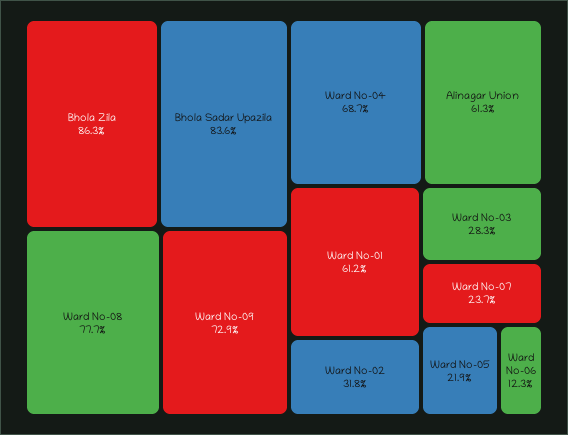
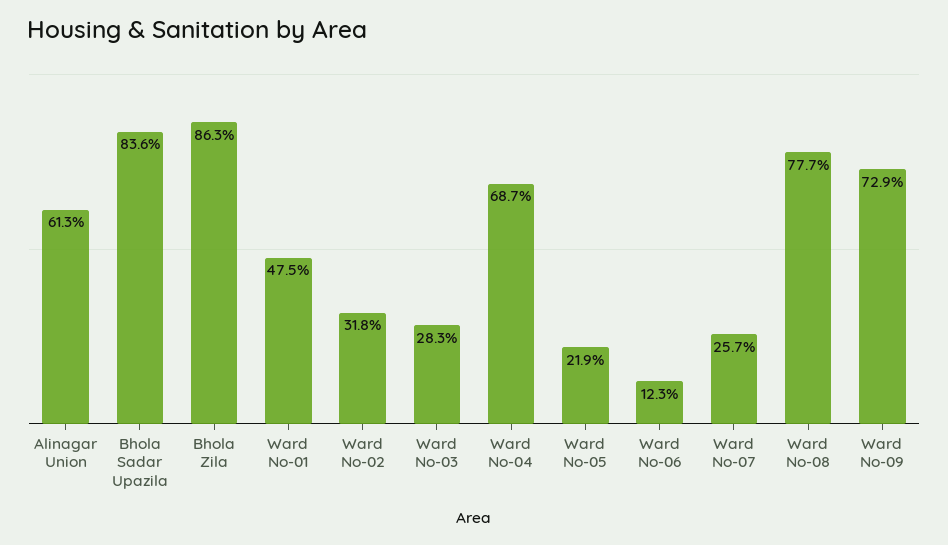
Ward No-01: 61.2 -> 47.5
Ward No-07: 23.7 -> 25.7

